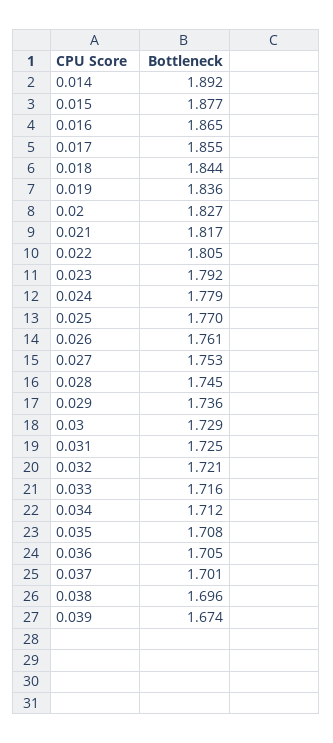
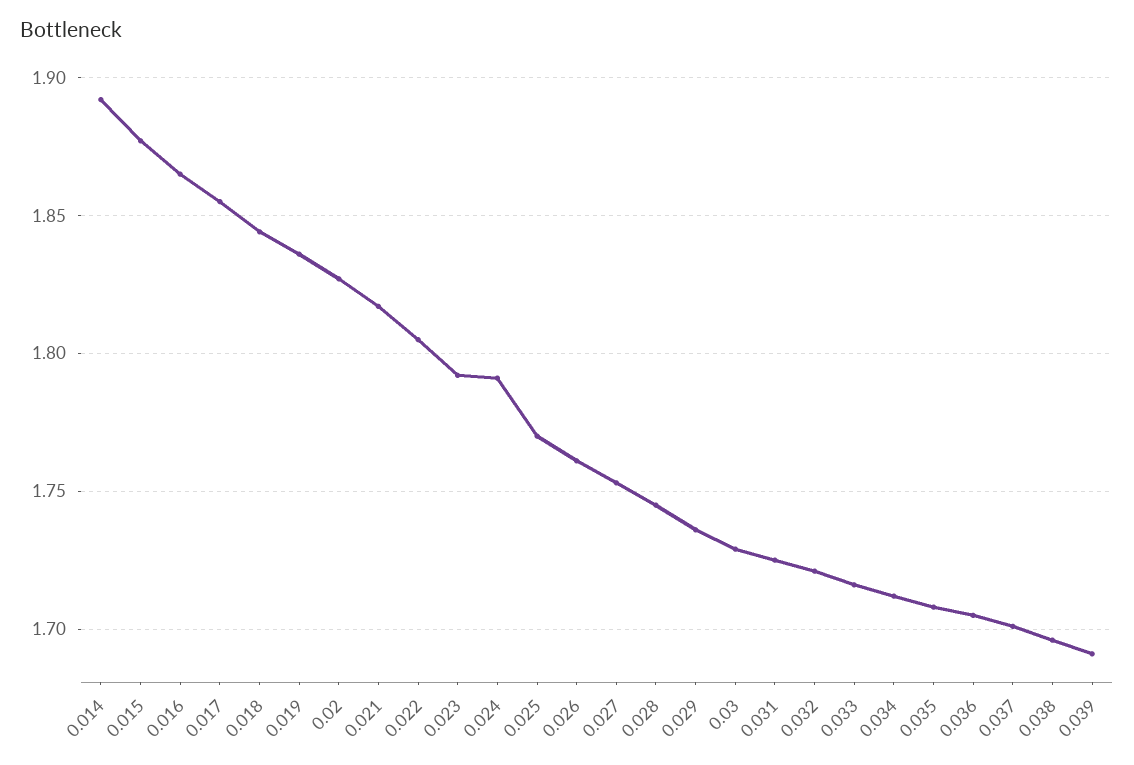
0.024: 1.779 -> 1.79
0.039: 1.674 -> 1.69

